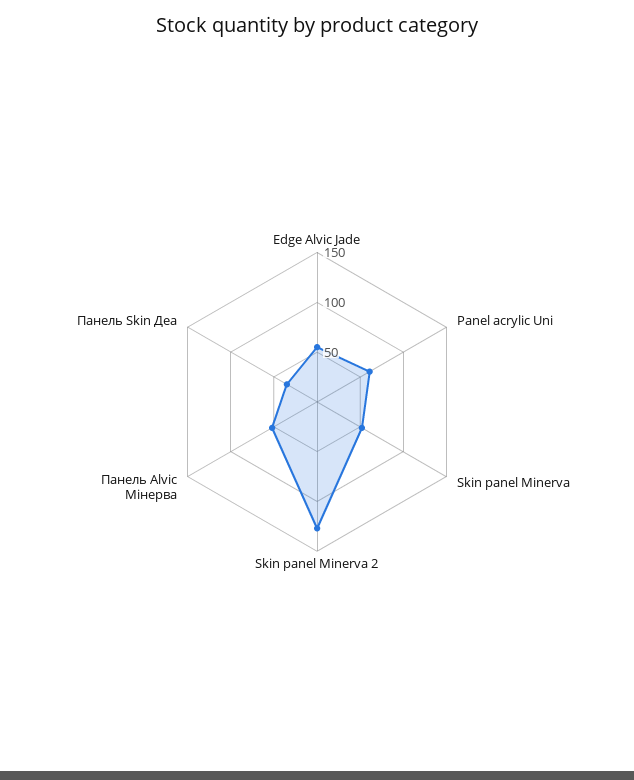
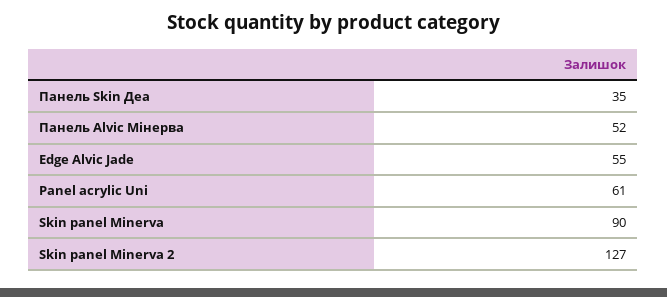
Skin panel Minerva: 50 -> 90

